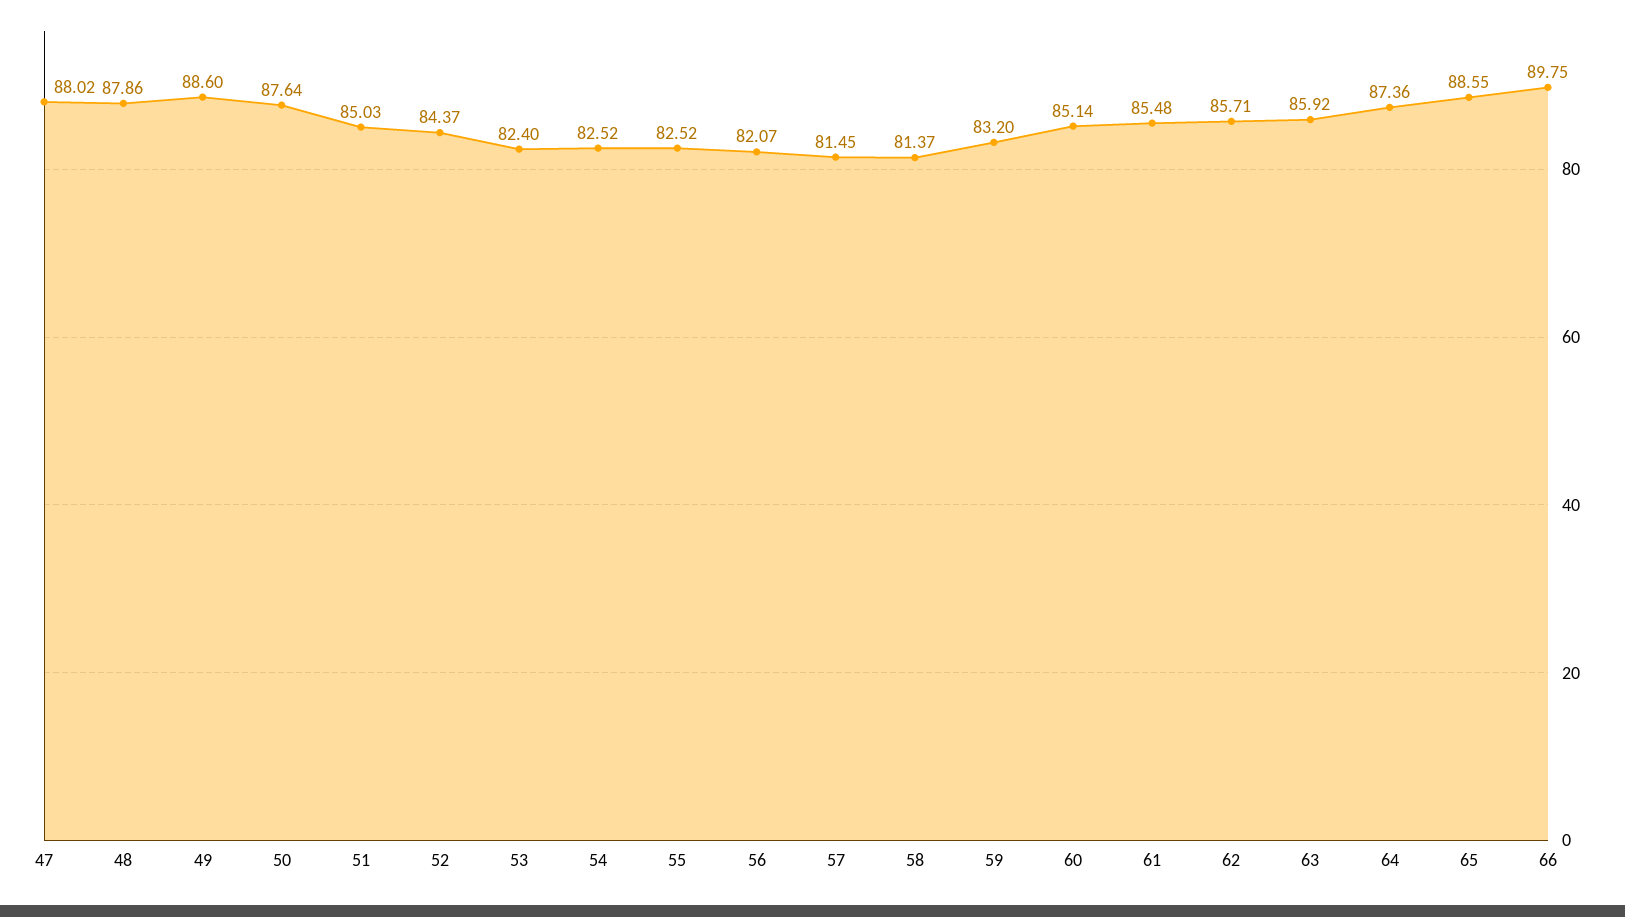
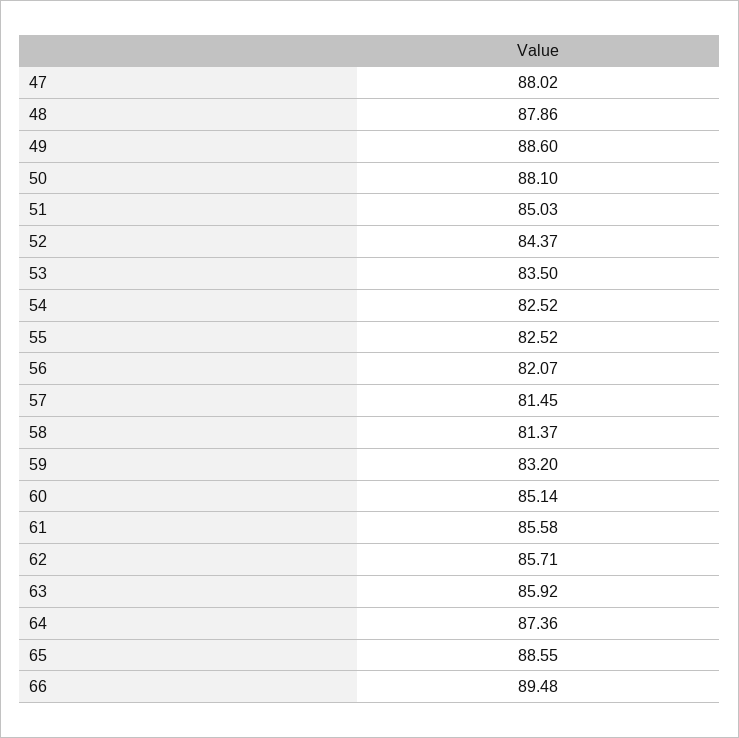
50: 87.64 -> 88.1
53: 82.4 -> 83.5
61: 85.48 -> 85.58
66: 89.75 -> 89.48

